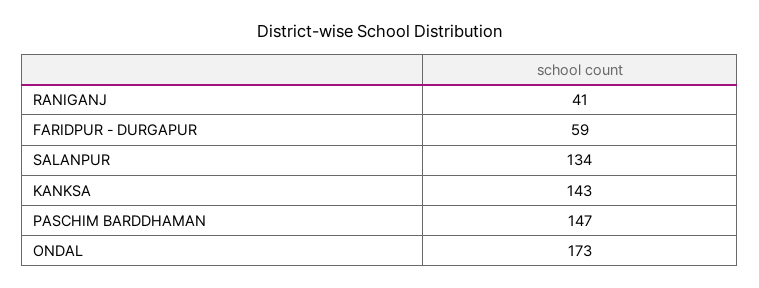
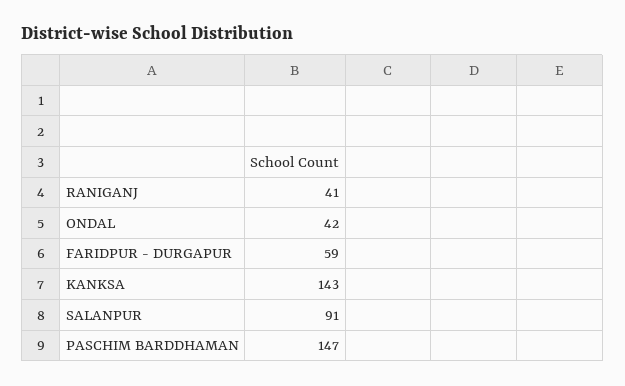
SALANPUR: 134 -> 91
ONDAL: 173 -> 42

